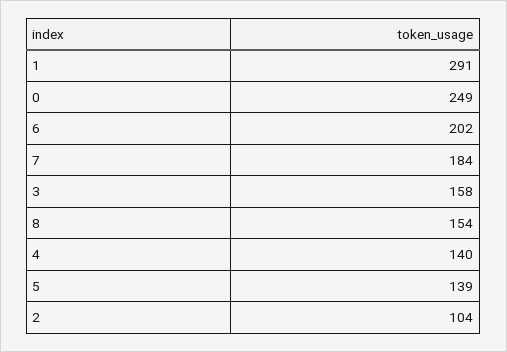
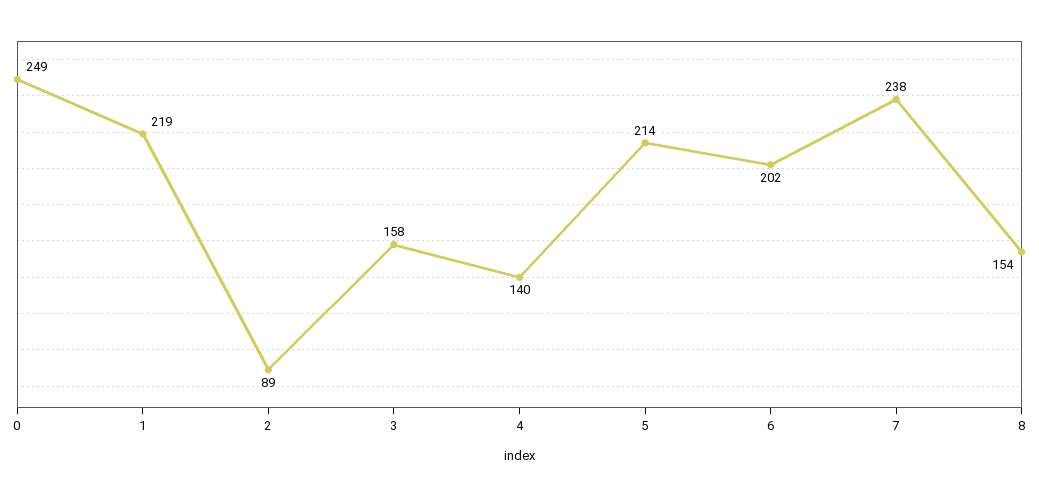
1: 291 -> 219
7: 184 -> 238
5: 139 -> 214
2: 104 -> 89

